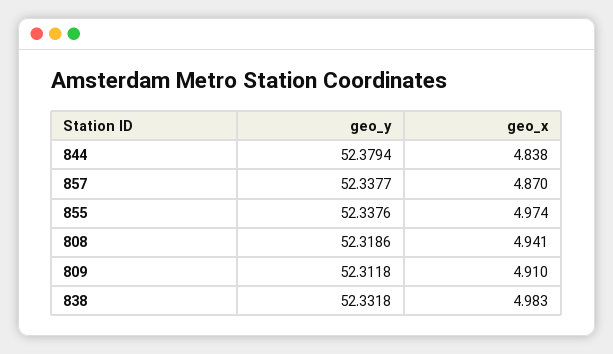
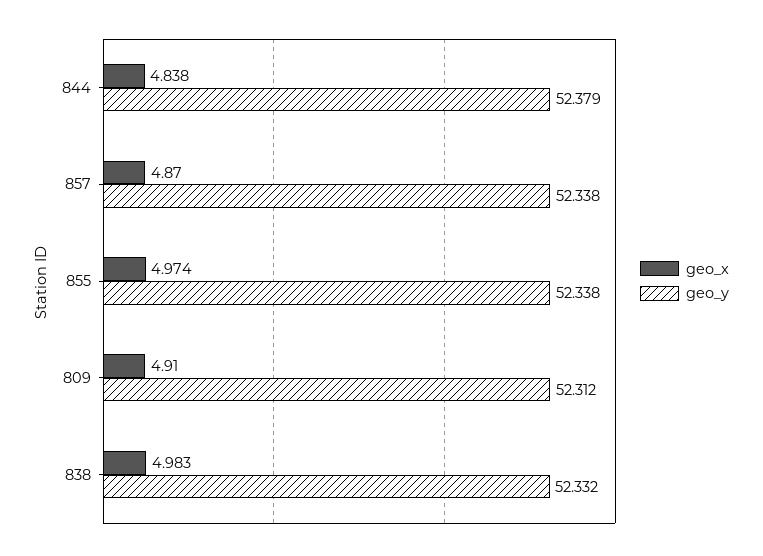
geo_y, 808: 52.3186 -> none
geo_x, 808: 4.941 -> none

